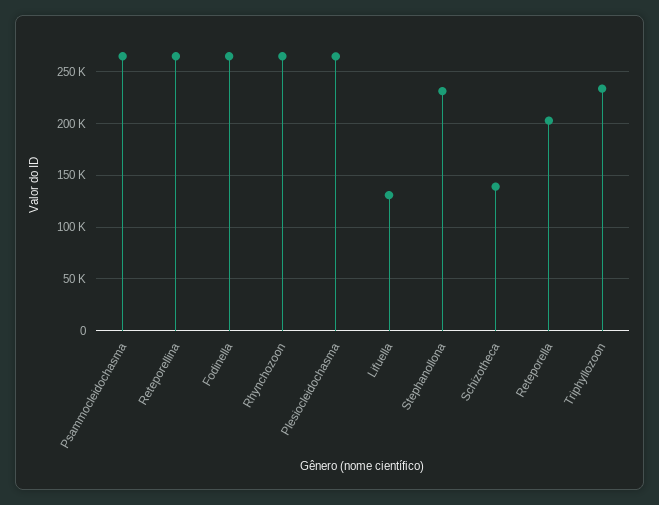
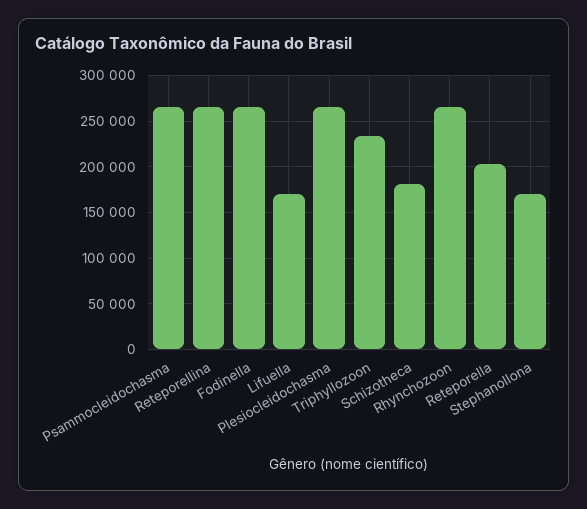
Lifuella: 130000 -> 170000
Stephanollona: 230000 -> 170000
Schizotheca: 140000 -> 180000

